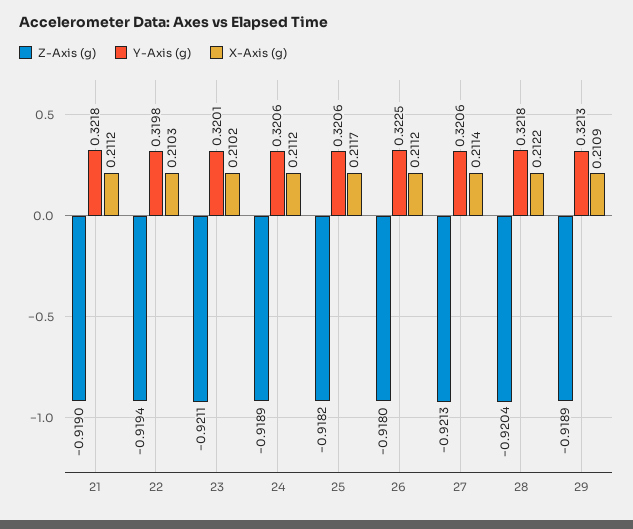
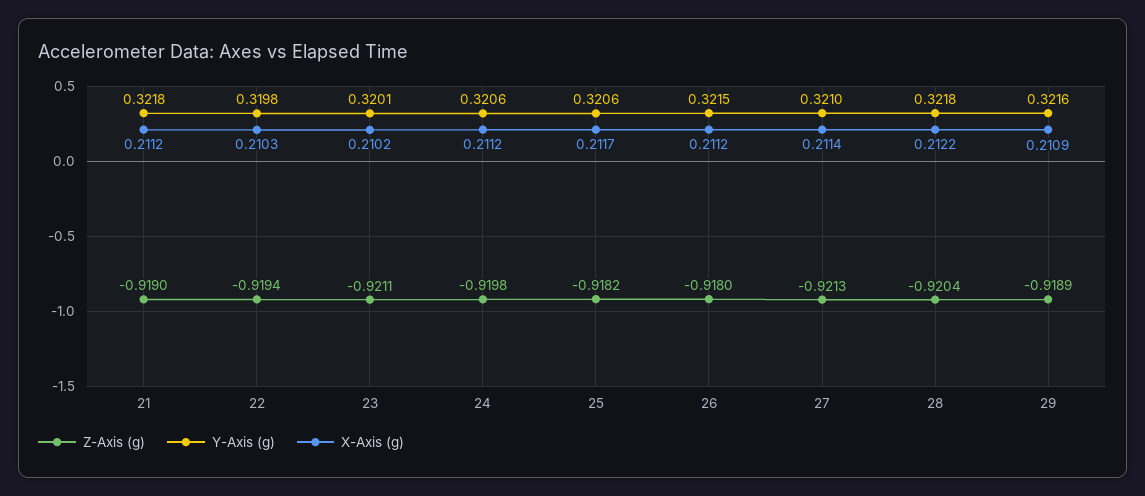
Z-Axis (g), 24: -0.9189 -> -0.9198
Y-Axis (g), 26: 0.3225 -> 0.3215
Y-Axis (g), 27: 0.3206 -> 0.321
Y-Axis (g), 29: 0.3213 -> 0.3216

